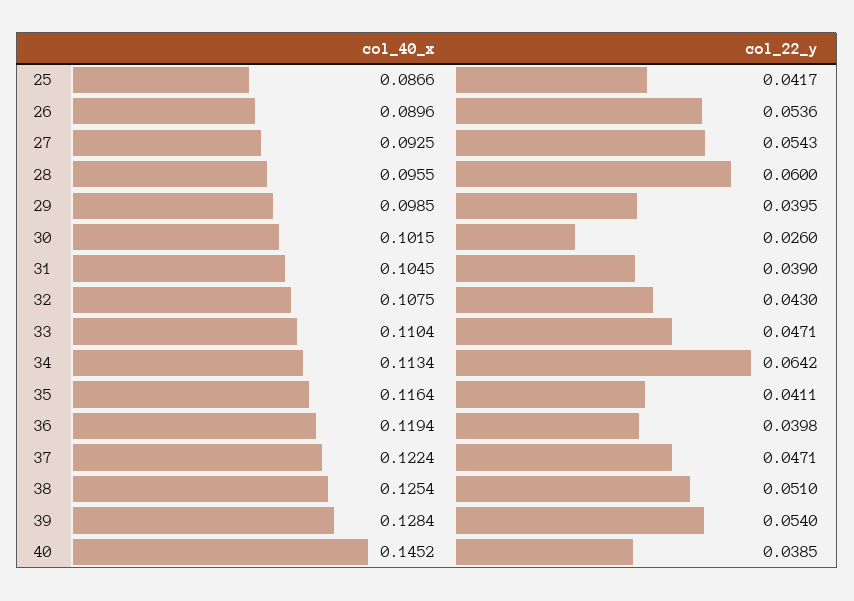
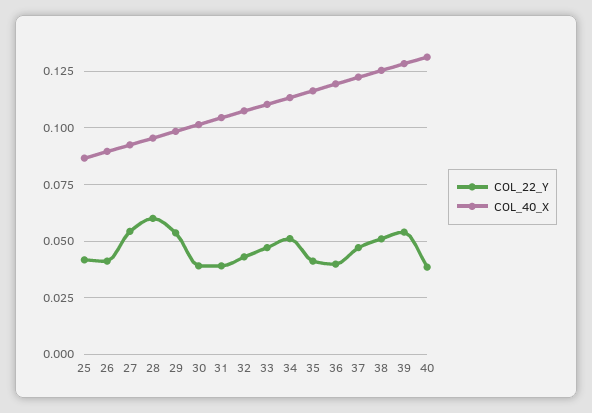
col_22_y, 26: 0.0536 -> 0.04
col_22_y, 29: 0.0395 -> 0.055
col_22_y, 30: 0.026 -> 0.04
col_22_y, 34: 0.0642 -> 0.05
col_40_x, 40: 0.1452 -> 0.13

